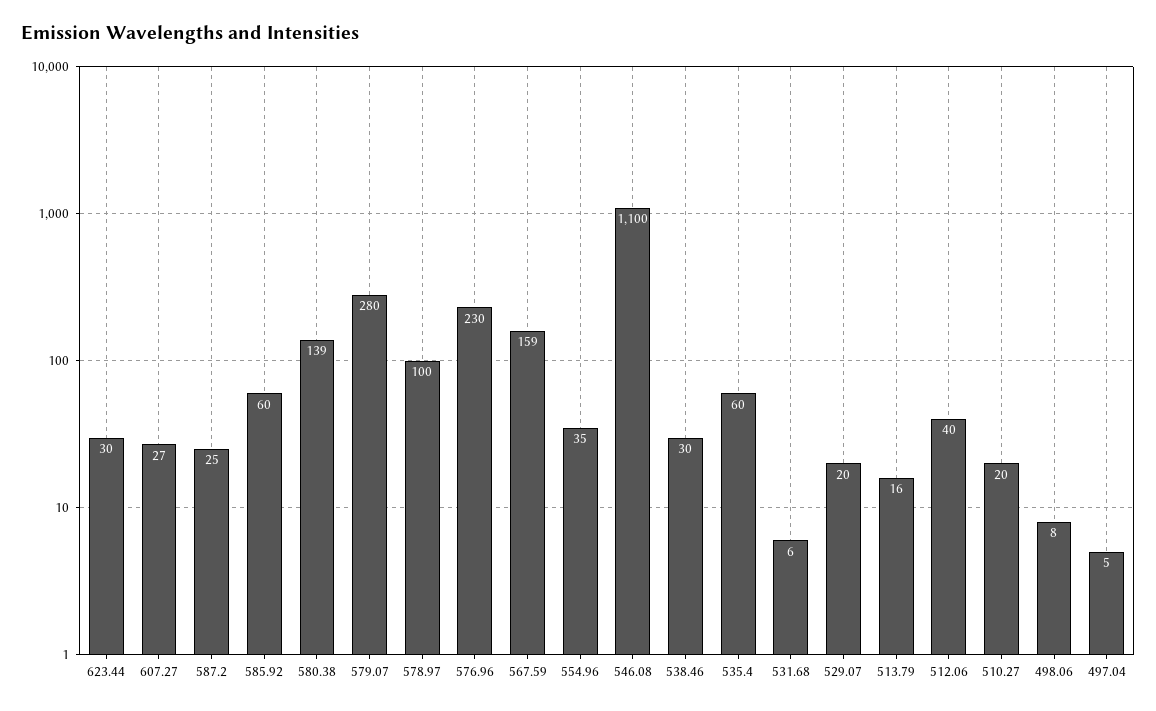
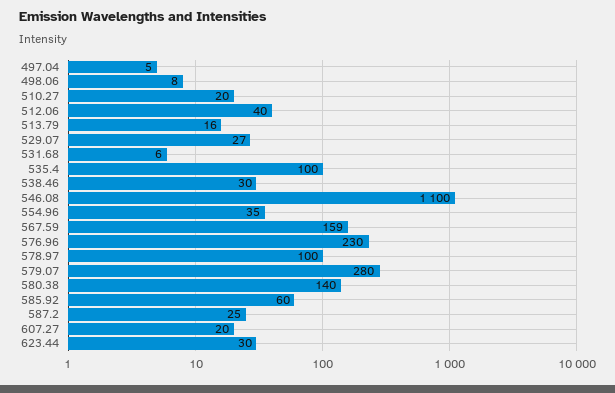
607.27: 27 -> 20
580.38: 139 -> 140
535.4: 60 -> 100
529.07: 20 -> 27

